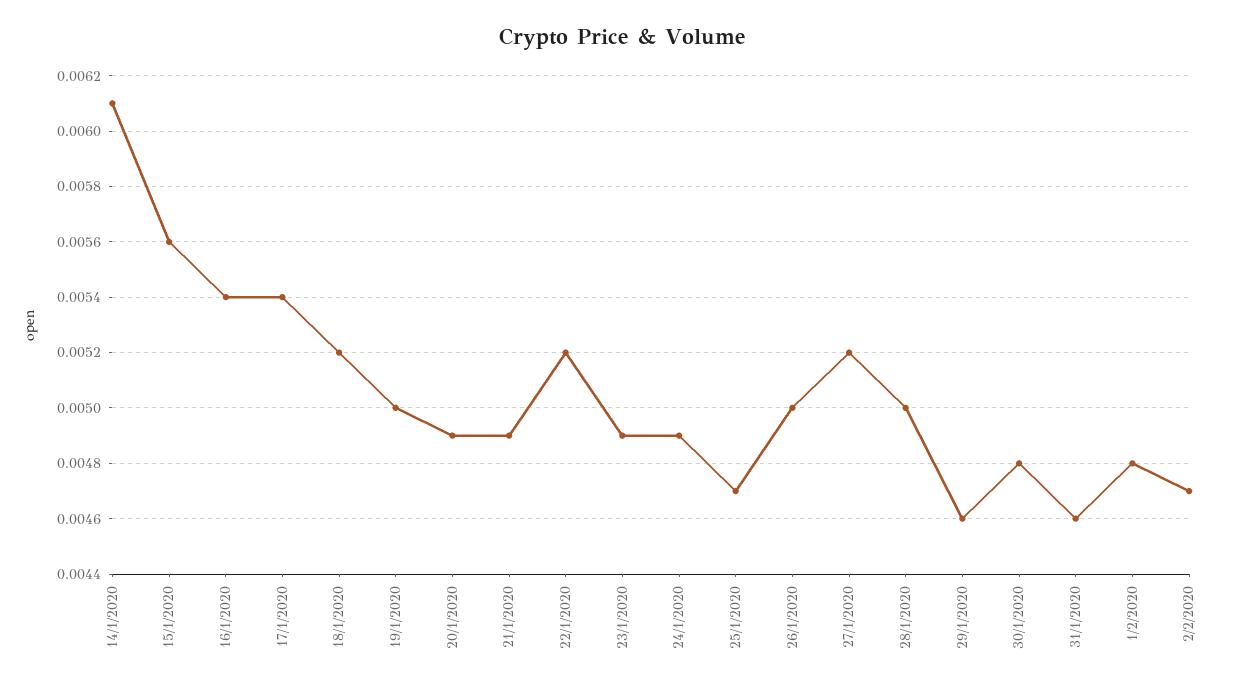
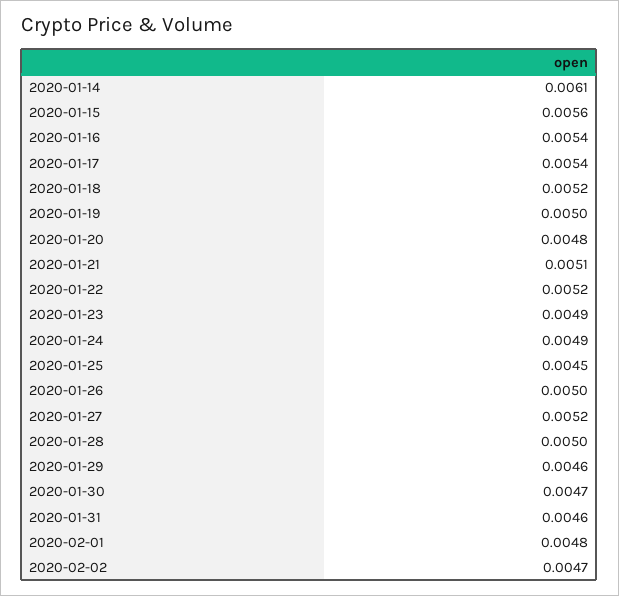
20/1/2020: 0.0049 -> 0.0048
21/1/2020: 0.0049 -> 0.0051
25/1/2020: 0.0047 -> 0.0045
30/1/2020: 0.0048 -> 0.0047

